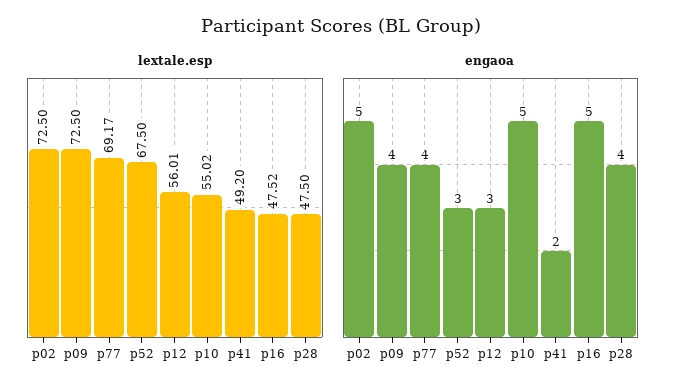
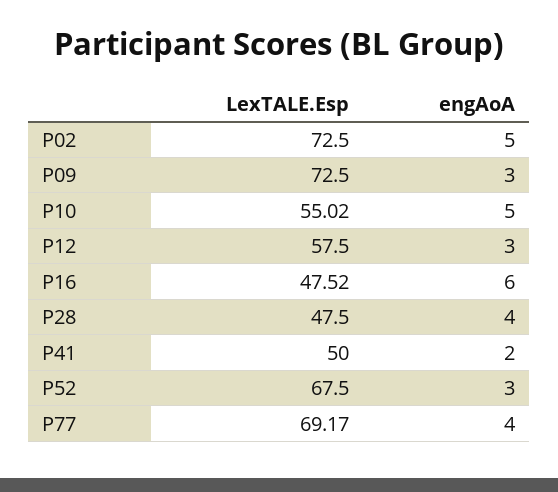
lextale.esp, p12: 56.01 -> 57.5
lextale.esp, p41: 49.2 -> 50
engaoa, p09: 4 -> 3
engaoa, p16: 5 -> 6

